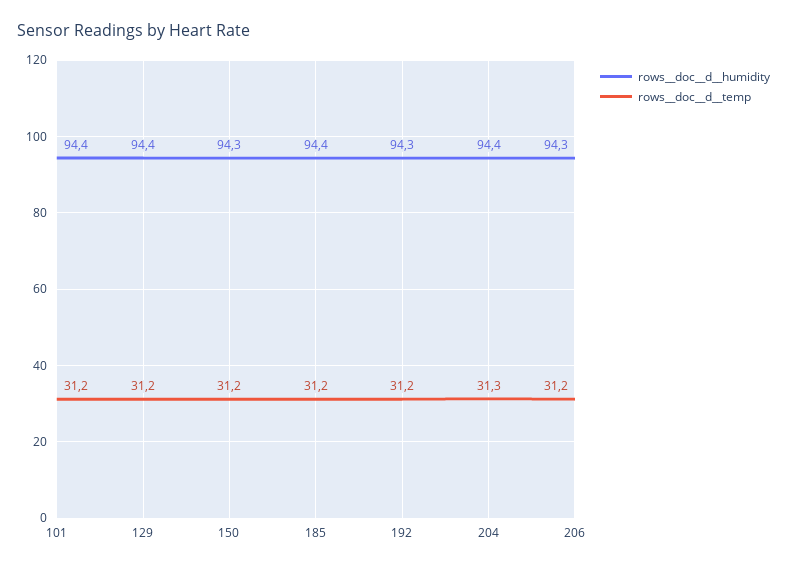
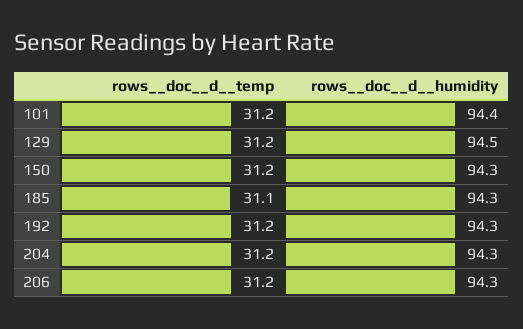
rows__doc__d__humidity, 129: 94.4 -> 94.5
rows__doc__d__humidity, 185: 94.4 -> 94.3
rows__doc__d__temp, 185: 31.2 -> 31.1
rows__doc__d__humidity, 204: 94.4 -> 94.3
rows__doc__d__temp, 204: 31.3 -> 31.2

